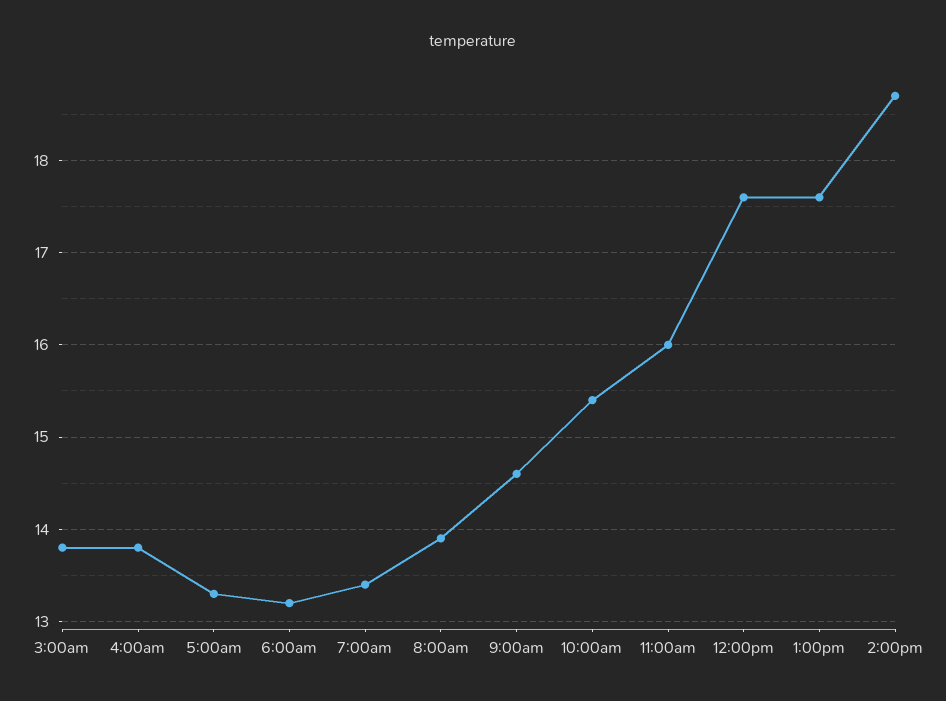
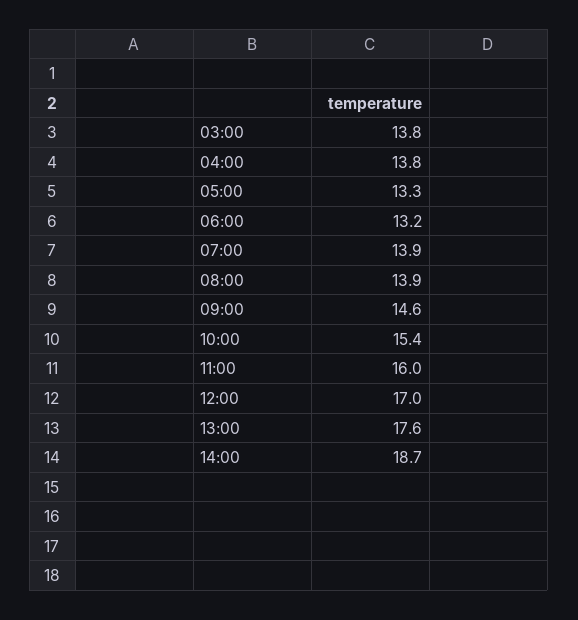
7:00am: 13.4 -> 13.9
12:00pm: 17.6 -> 17

